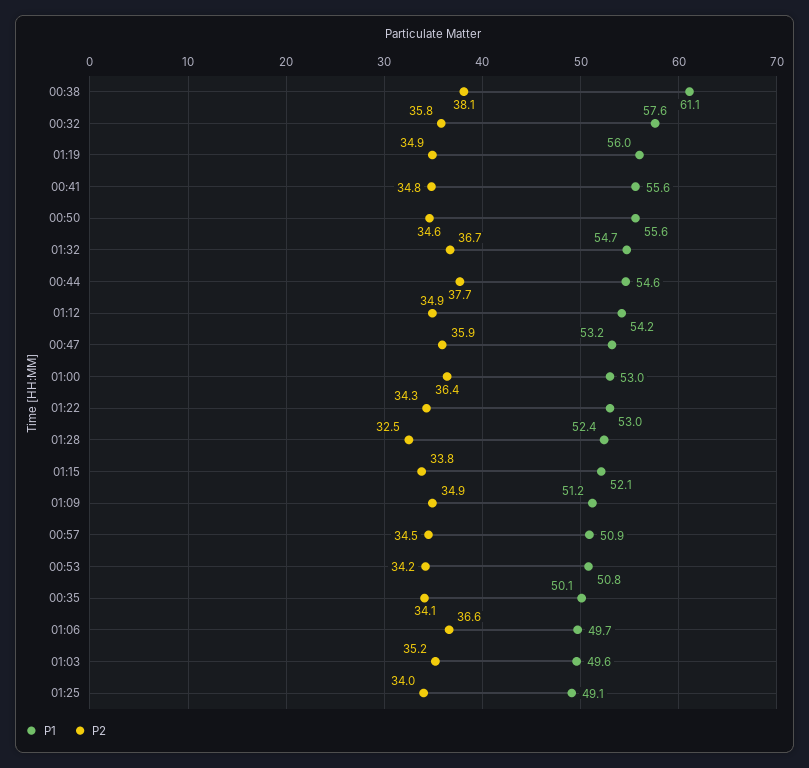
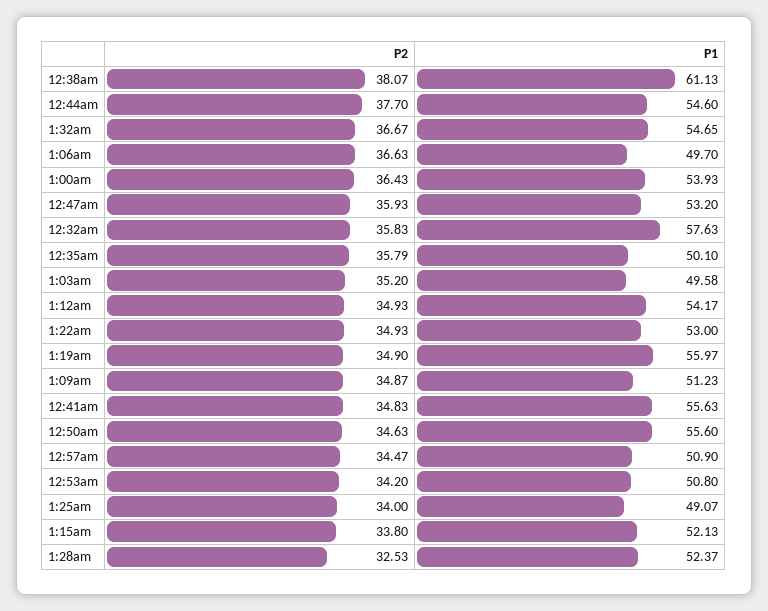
P1, 01:00: 53 -> 53.93
P2, 01:22: 34.3 -> 34.93
P2, 00:35: 34.1 -> 35.79

